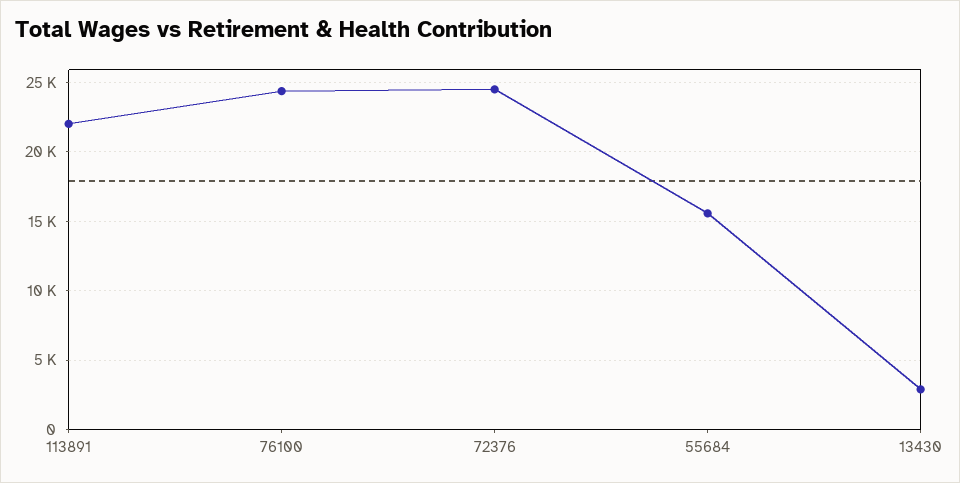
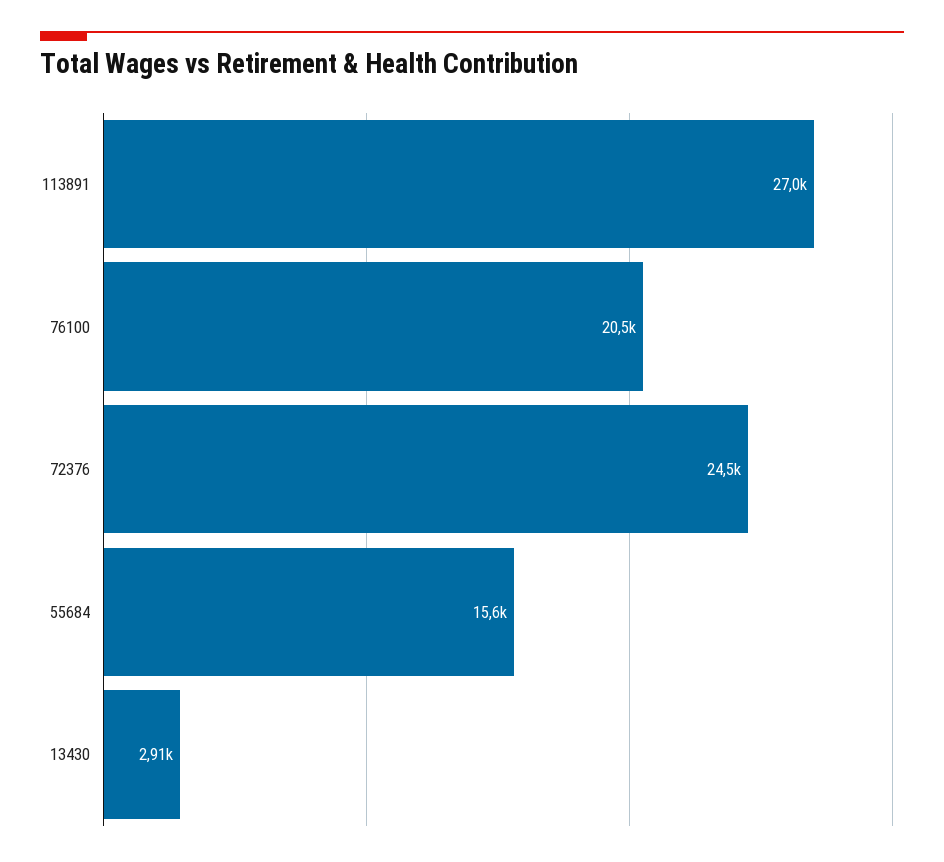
113891: 22000 -> 27000
76100: 24500 -> 20500

